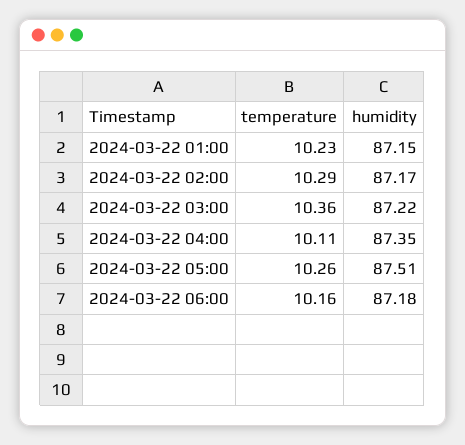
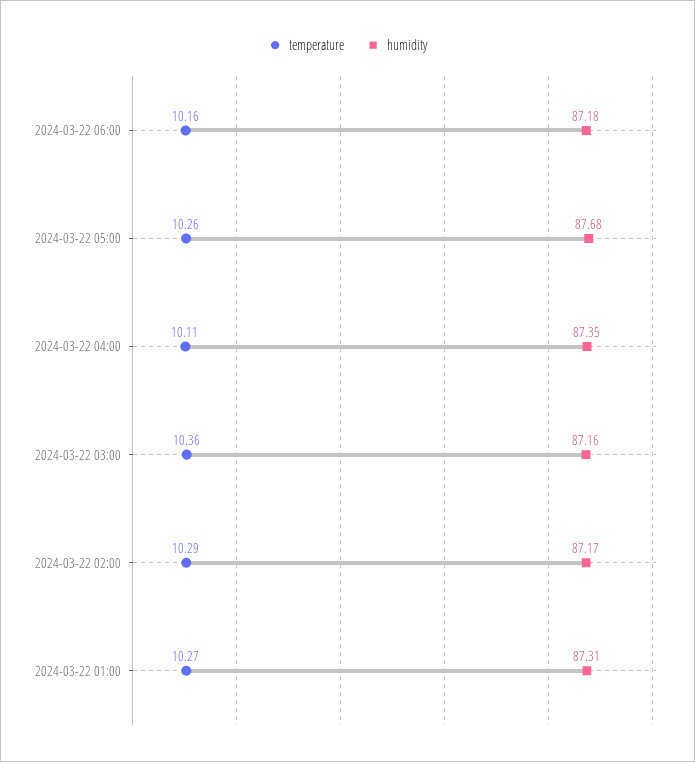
temperature, 2024-03-22 01:00: 10.23 -> 10.27
humidity, 2024-03-22 01:00: 87.15 -> 87.31
humidity, 2024-03-22 03:00: 87.22 -> 87.16
humidity, 2024-03-22 05:00: 87.51 -> 87.68

